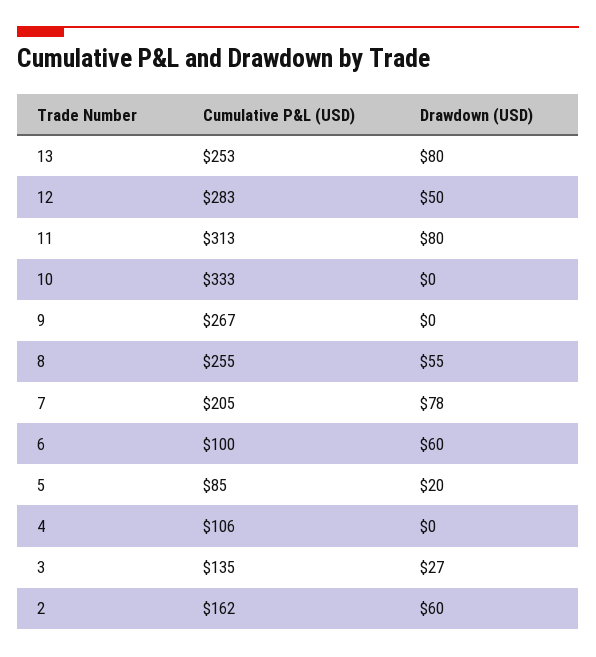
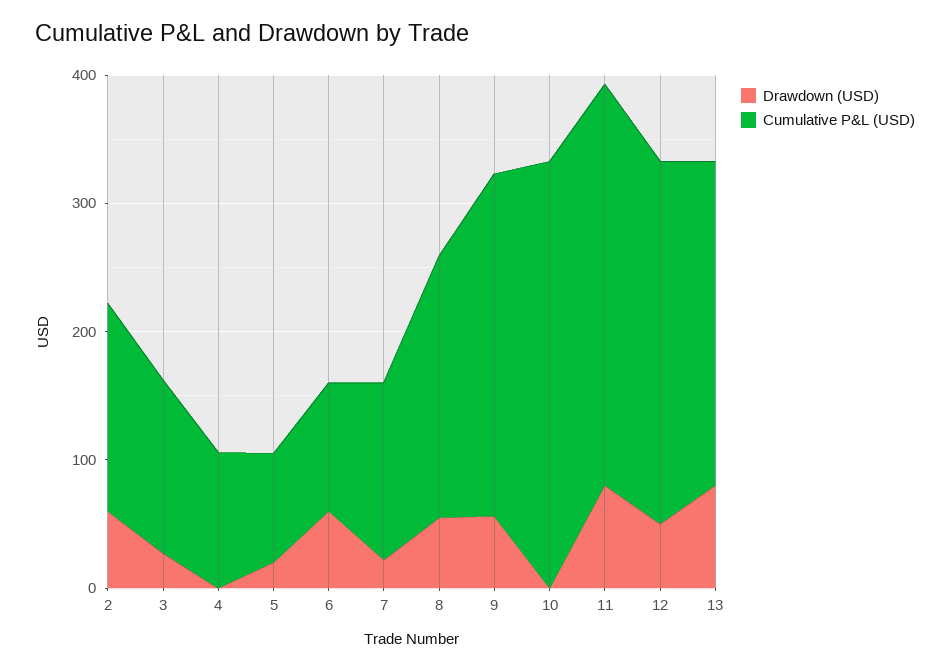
Drawdown (USD), 9: 0 -> 60
Cumulative P&L (USD), 8: 255 -> 200
Cumulative P&L (USD), 7: 205 -> 140
Drawdown (USD), 7: 78 -> 20

